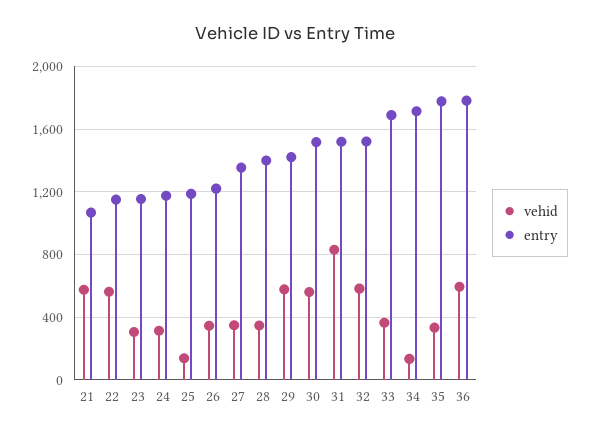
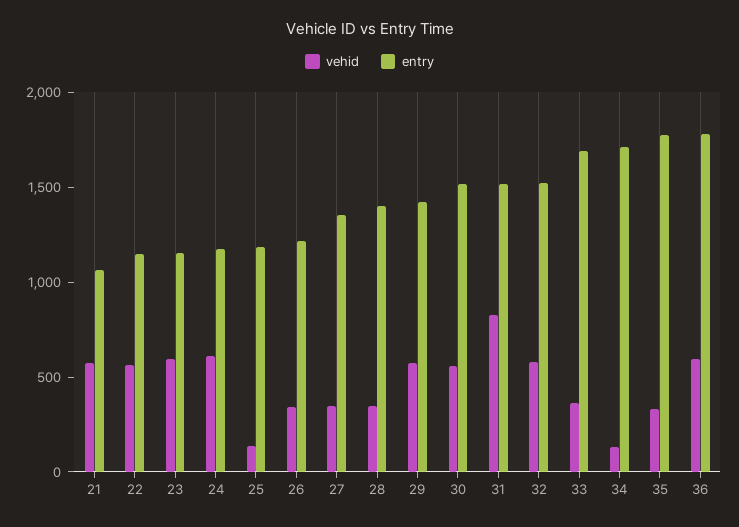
vehid, 23: 300 -> 600
vehid, 24: 300 -> 600

